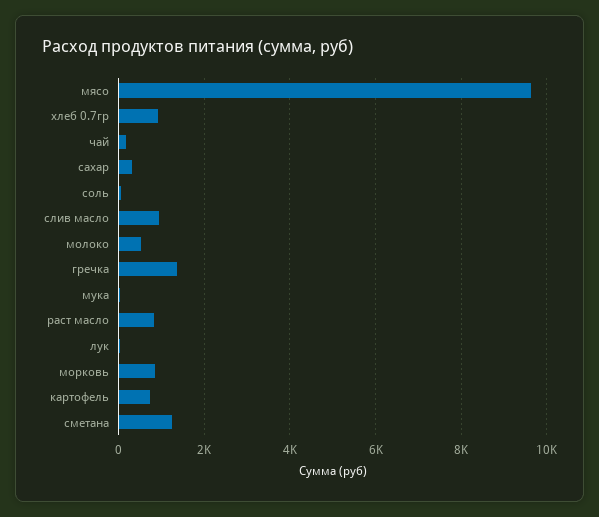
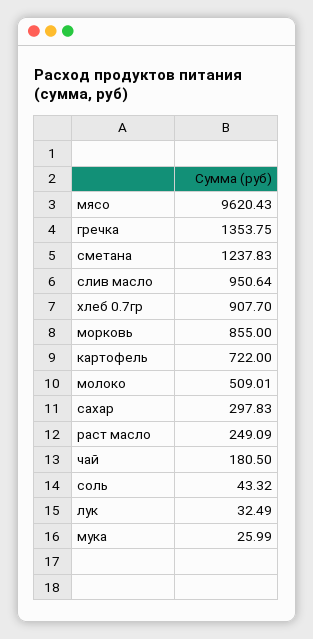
раст масло: 800 -> 249.09

